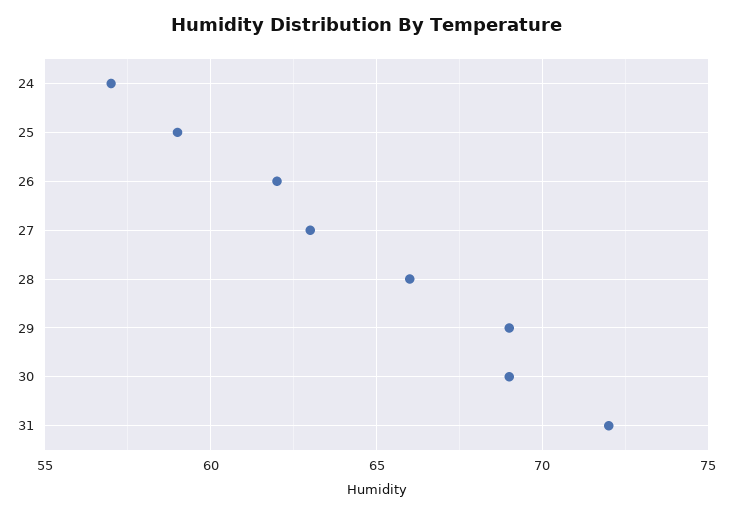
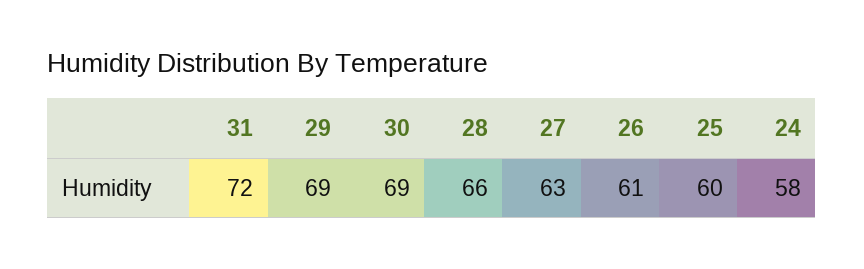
24: 57 -> 58
25: 59 -> 60
26: 62 -> 61

